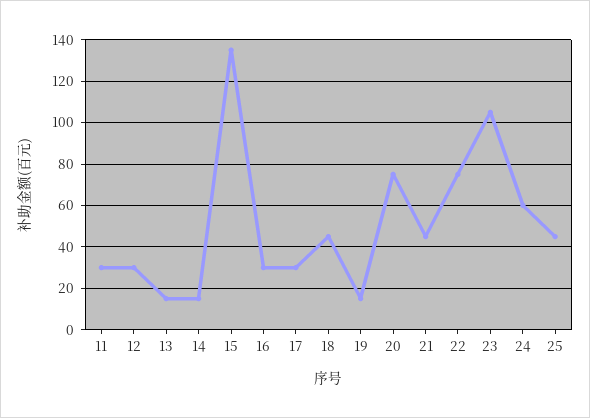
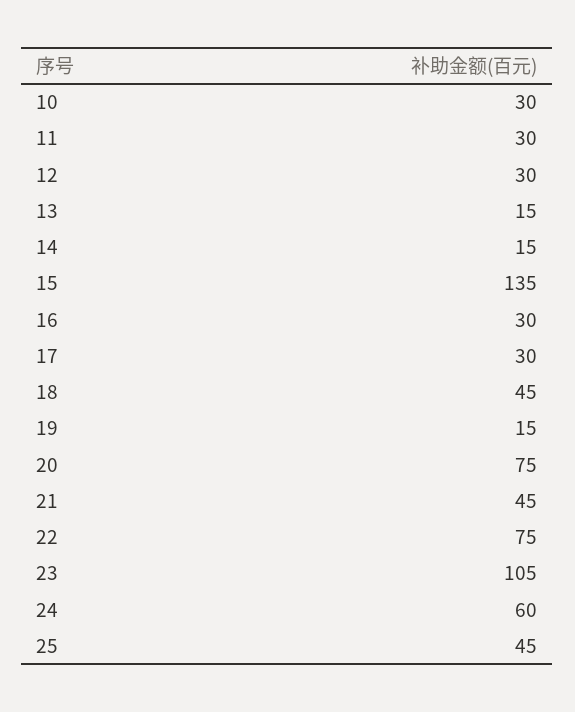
10: none -> 30

